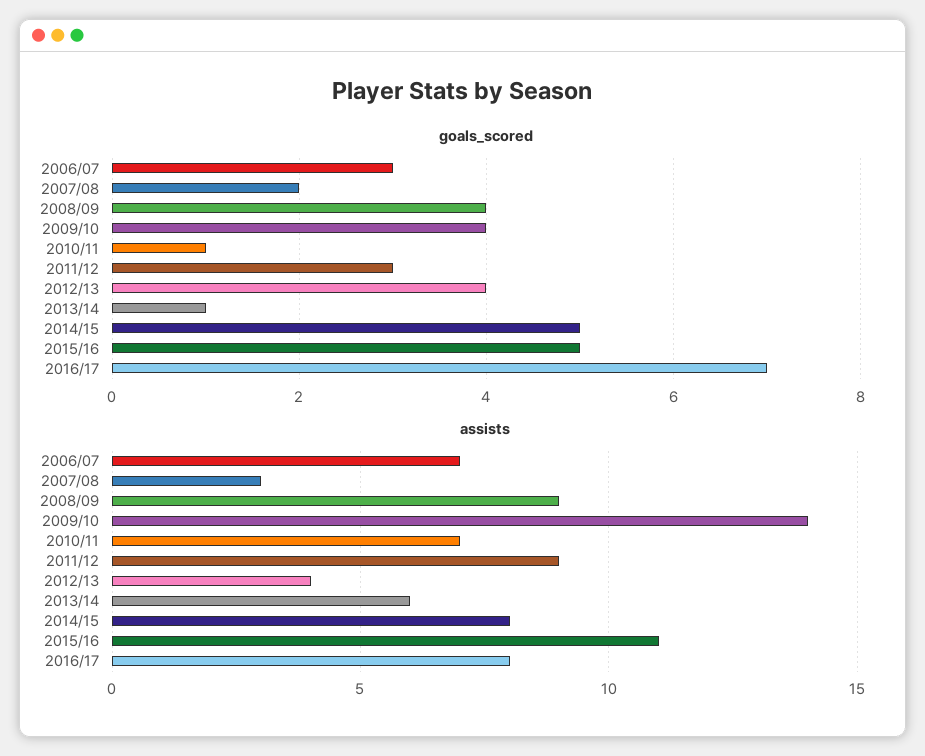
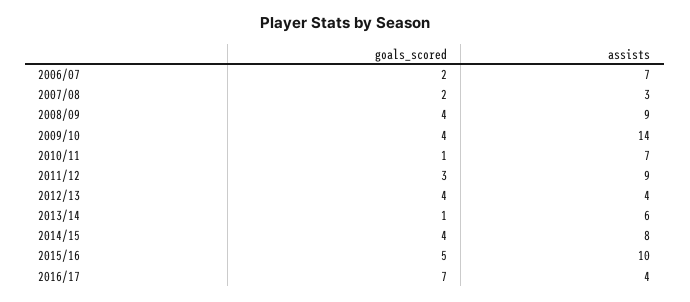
goals_scored, 2006/07: 3 -> 2
goals_scored, 2014/15: 5 -> 4
assists, 2015/16: 11 -> 10
assists, 2016/17: 8 -> 4

